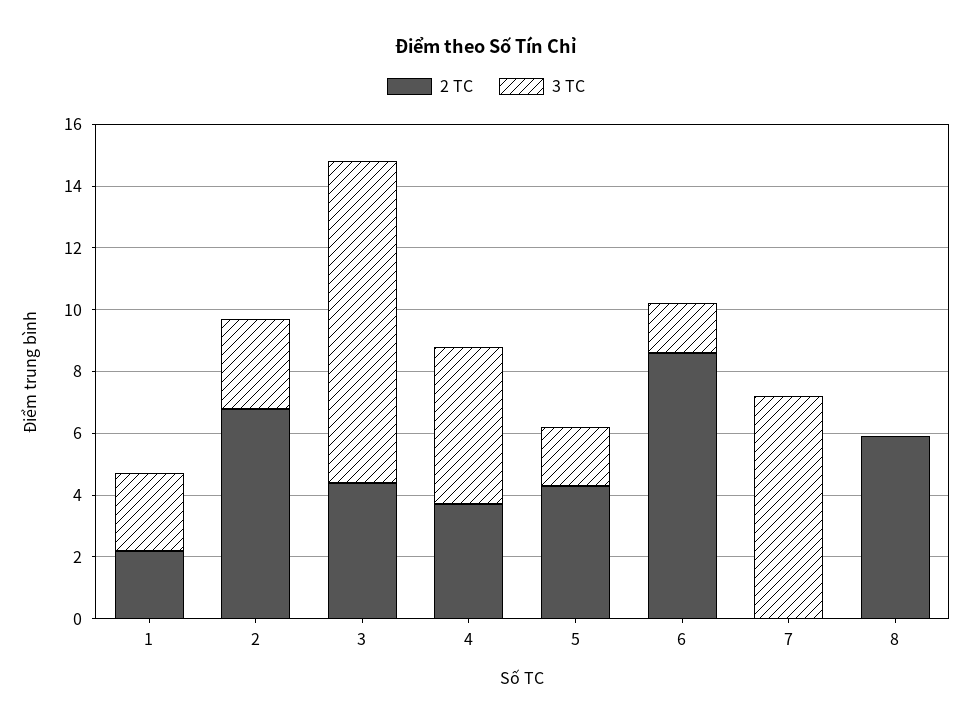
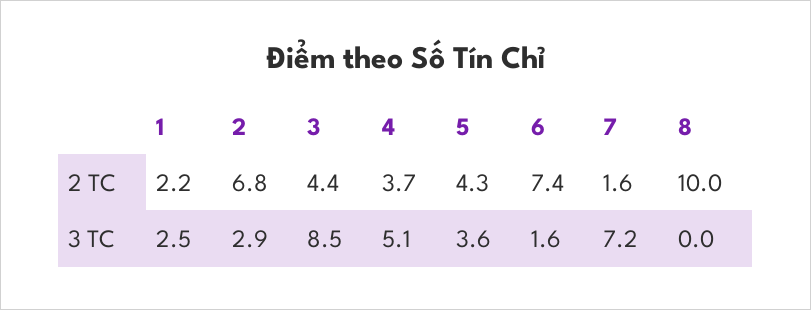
3 TC, 3: 10.5 -> 8.5
3 TC, 5: 2 -> 3.6
2 TC, 6: 8.5 -> 7.4
2 TC, 7: 0 -> 1.6
2 TC, 8: 6 -> 10

